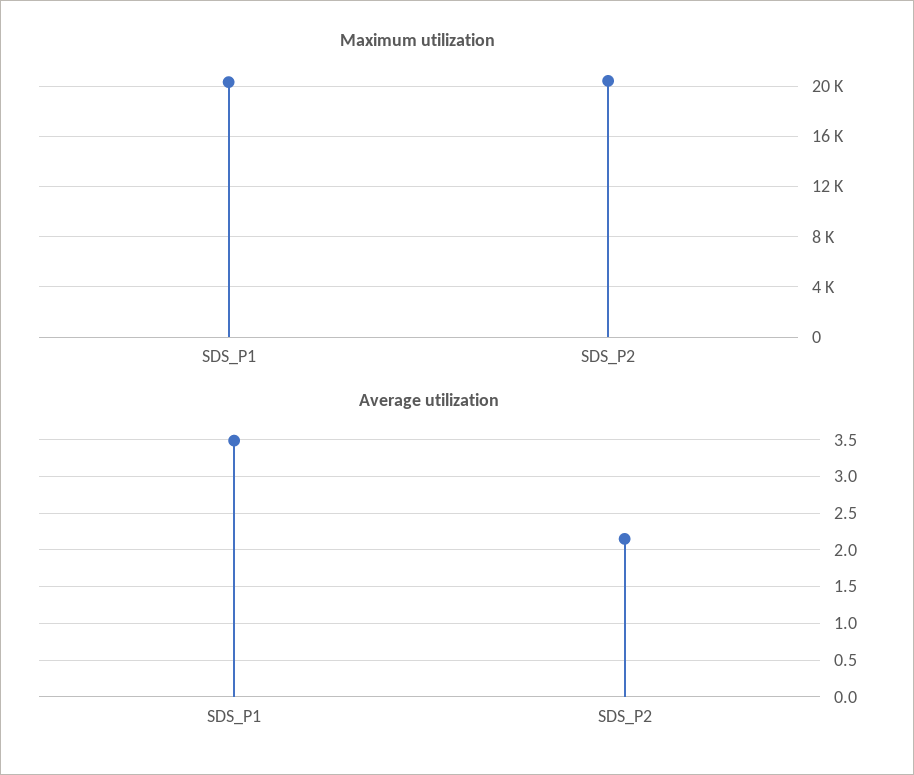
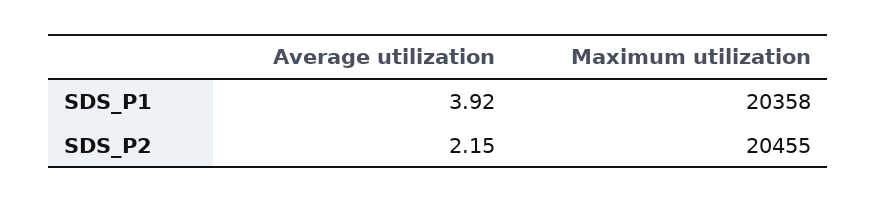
Average utilization, SDS_P1: 3.5 -> 3.92

